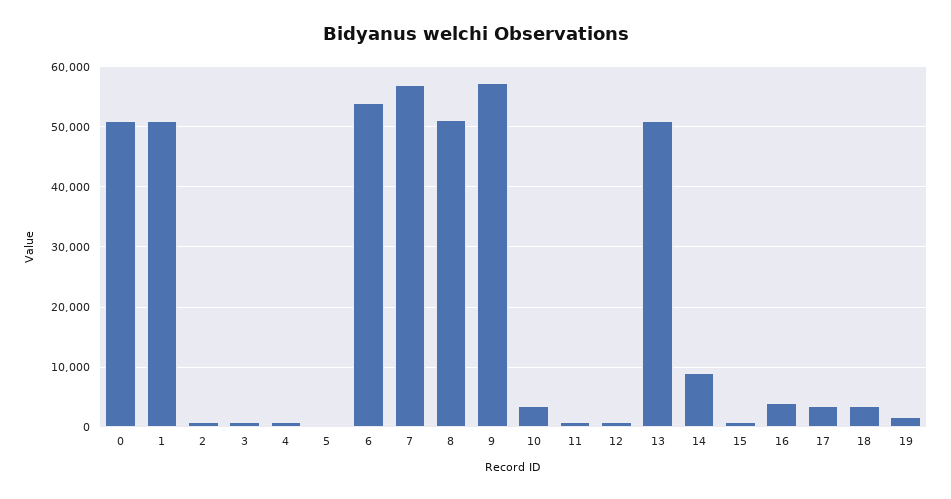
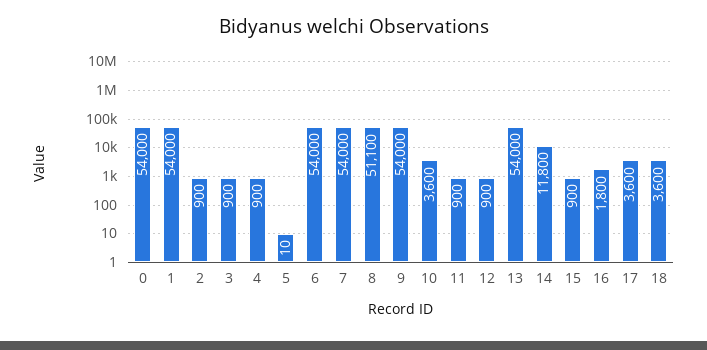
0: 51000 -> 54000
1: 51000 -> 54000
7: 57000 -> 54000
9: 57000 -> 54000
13: 51000 -> 54000
14: 9000 -> 11800
16: 4000 -> 1800
19: 2000 -> none

